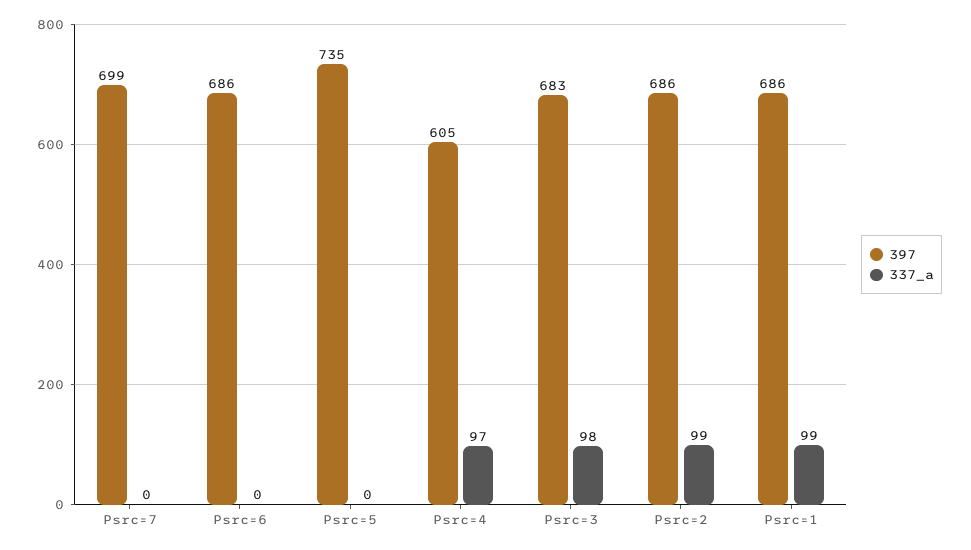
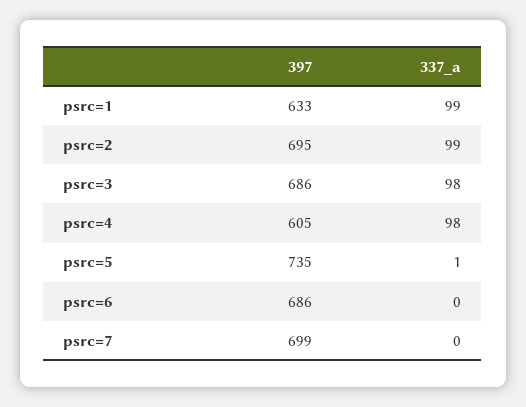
337_a, Psrc=5: 0 -> 1
337_a, Psrc=4: 97 -> 98
397, Psrc=3: 683 -> 686
397, Psrc=2: 686 -> 695
397, Psrc=1: 686 -> 633

